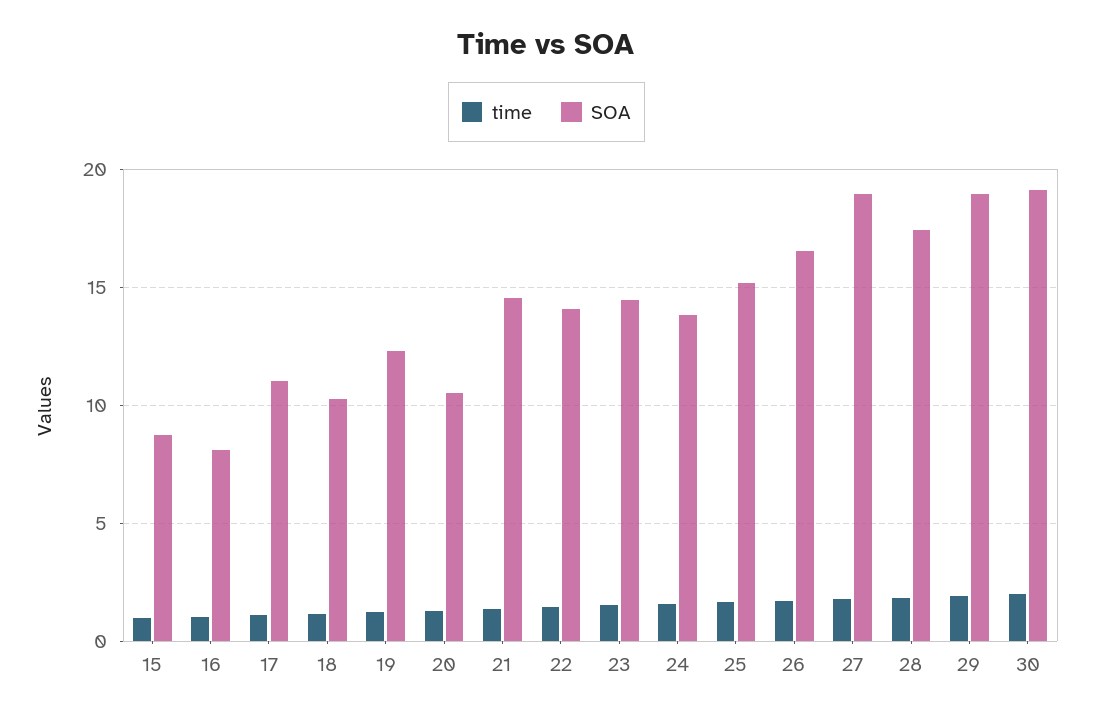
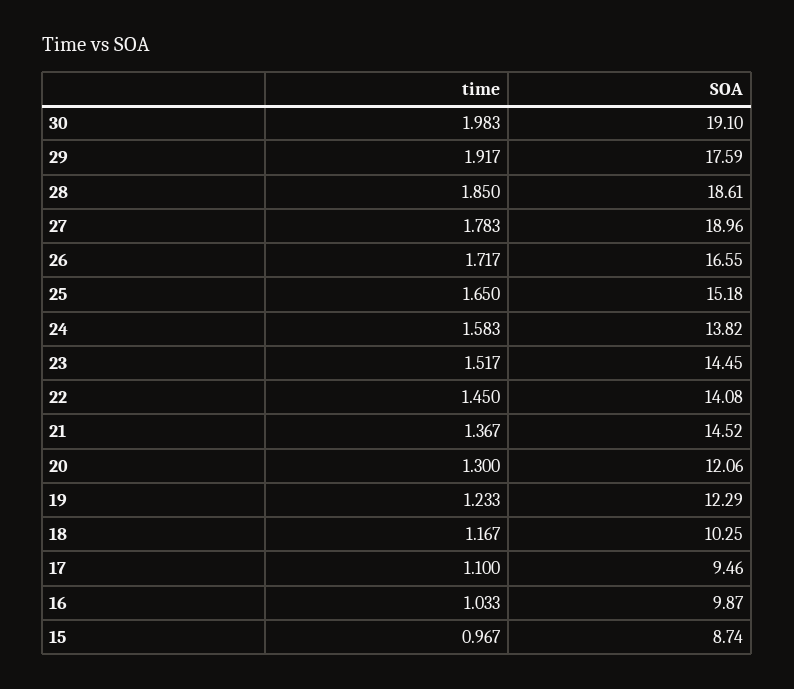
SOA, 16: 8 -> 9.87
SOA, 17: 11 -> 9.46
SOA, 20: 10.5 -> 12.06
SOA, 28: 17.5 -> 18.61
SOA, 29: 19 -> 17.59

